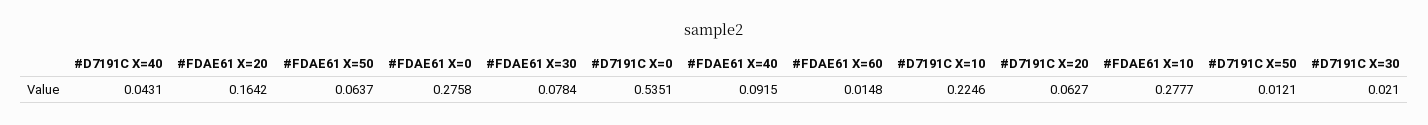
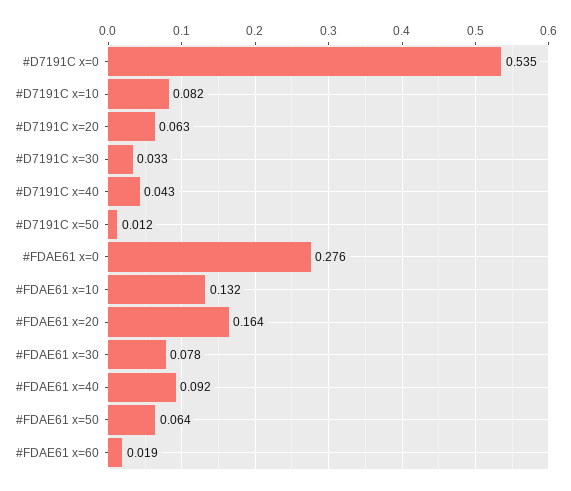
#FDAE61 X=60: 0.0148 -> 0.019
#D7191C X=10: 0.2246 -> 0.082
#FDAE61 X=10: 0.2777 -> 0.132
#D7191C X=30: 0.021 -> 0.033

